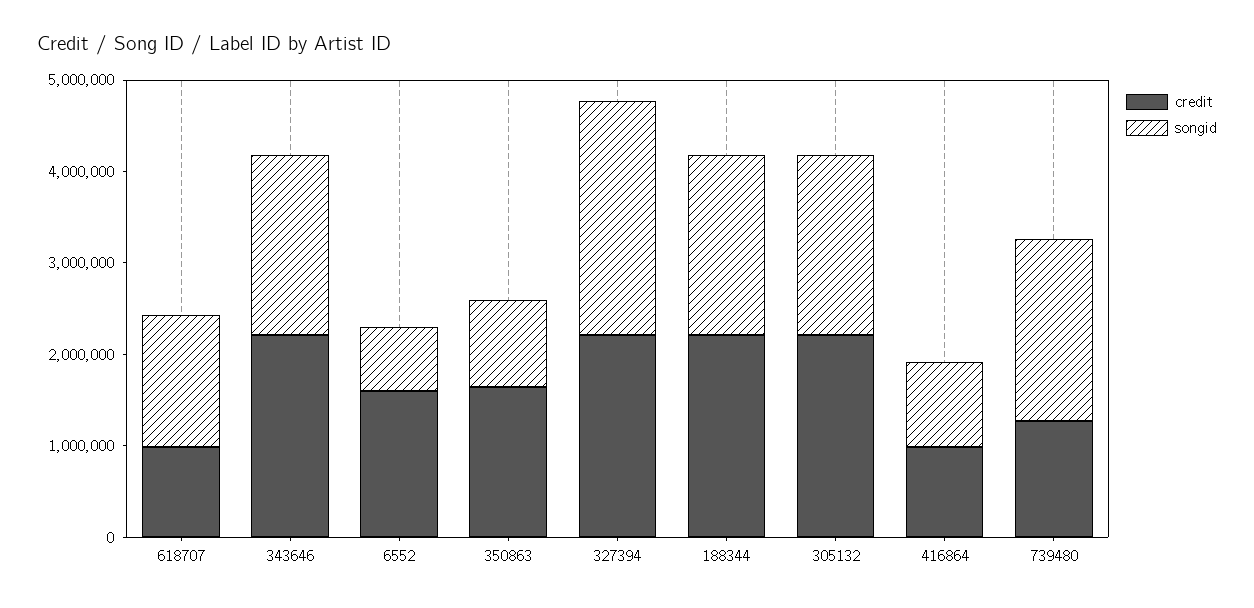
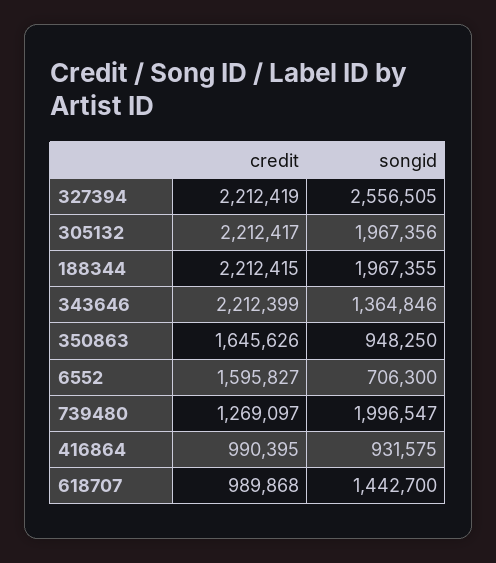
songid, 343646: 2000000 -> 1364846

